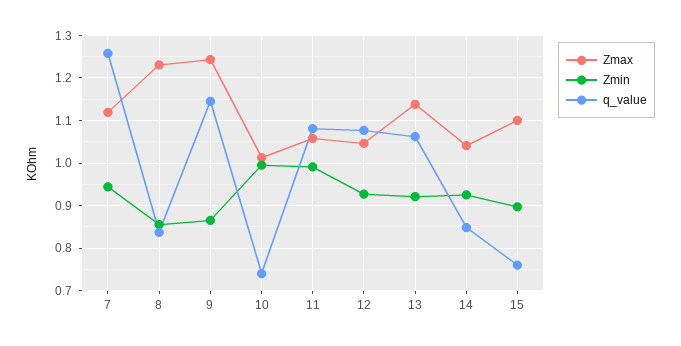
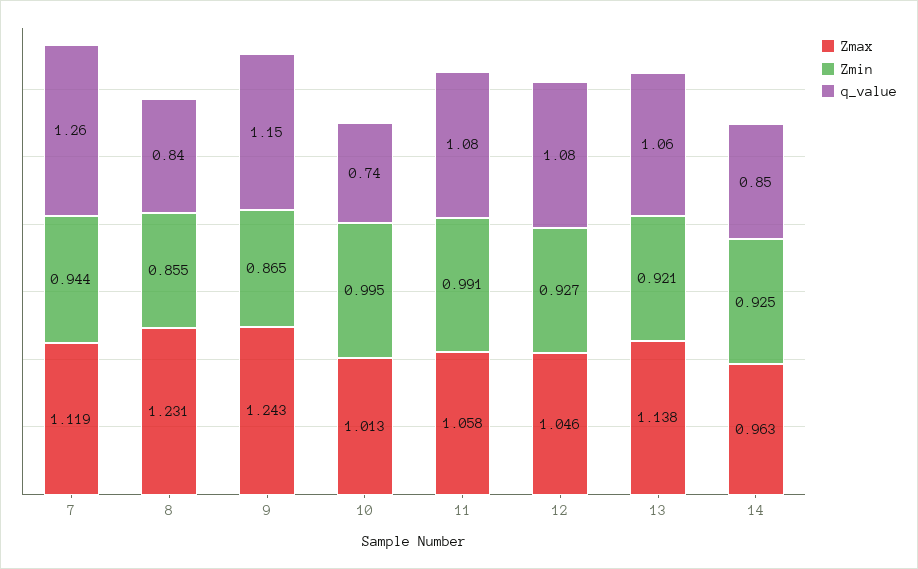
Zmax, 14: 1.04 -> 0.963
Zmax, 15: 1.1 -> none
Zmin, 15: 0.9 -> none
q_value, 15: 0.76 -> none

